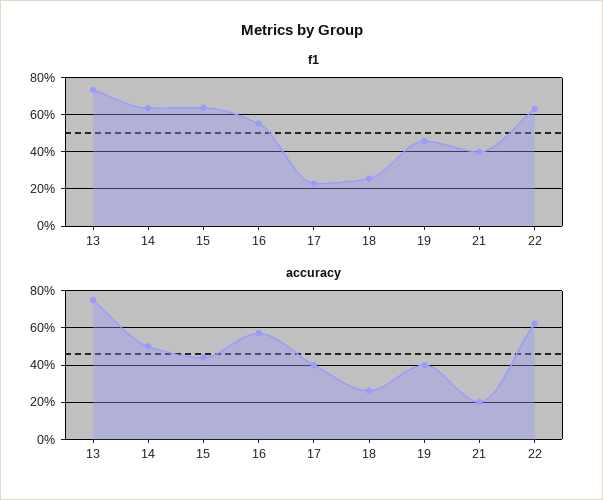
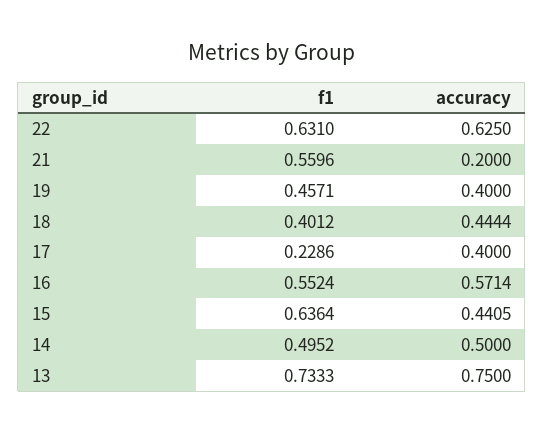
f1, 14: 0.65 -> 0.4952
f1, 18: 0.25 -> 0.4012
f1, 21: 0.4 -> 0.5596
accuracy, 18: 0.25 -> 0.4444

